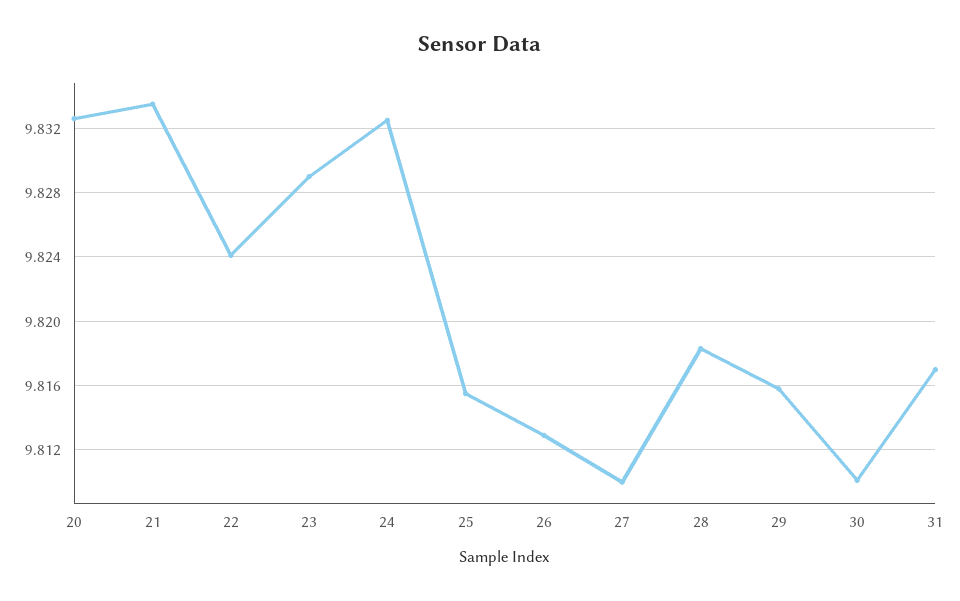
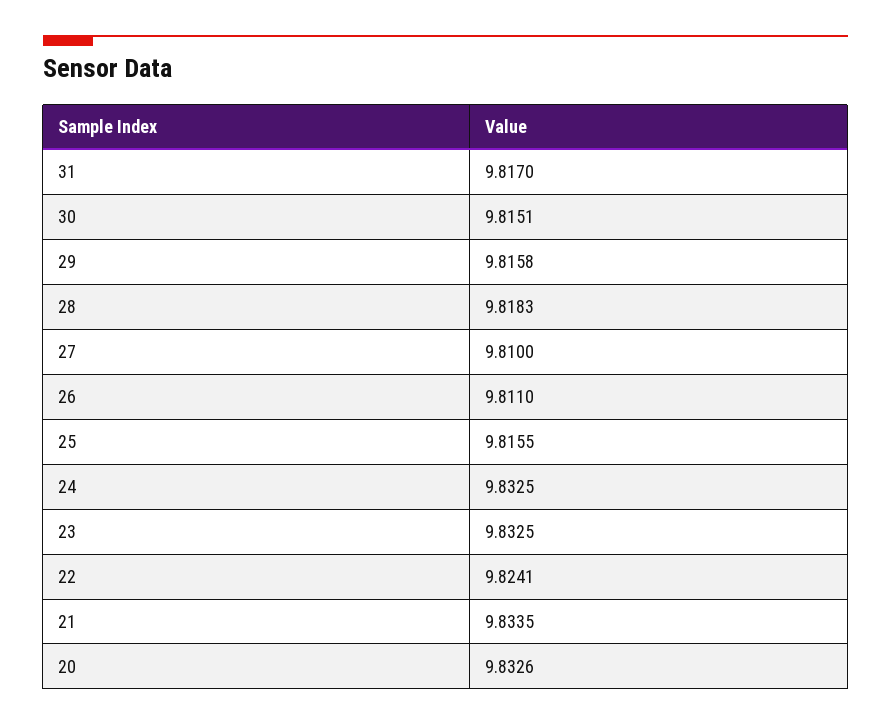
23: 9.829 -> 9.8325
26: 9.813 -> 9.811
30: 9.81 -> 9.8151

